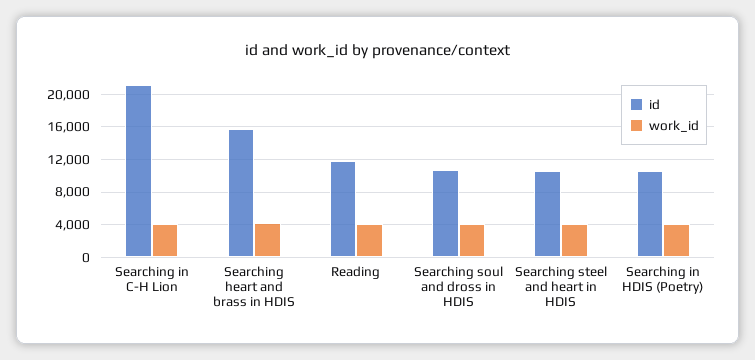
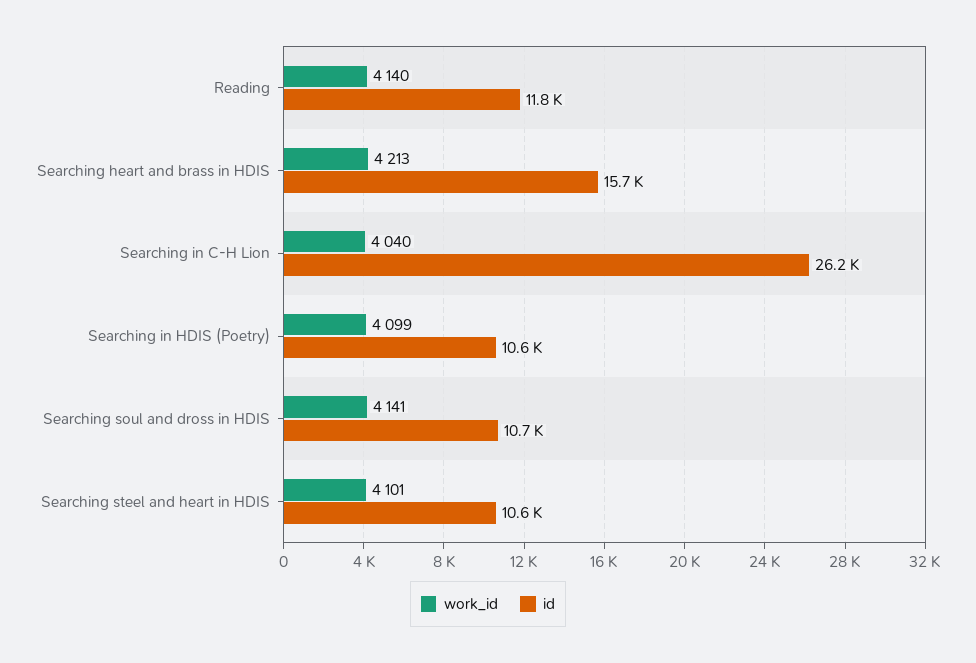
id, Searching in C-H Lion: 21000 -> 26200

